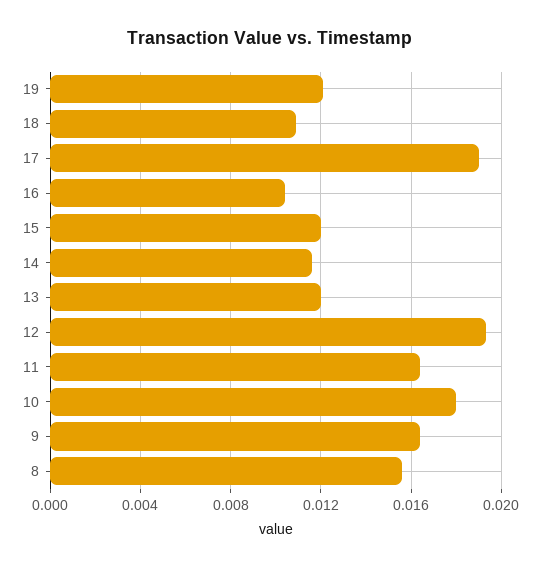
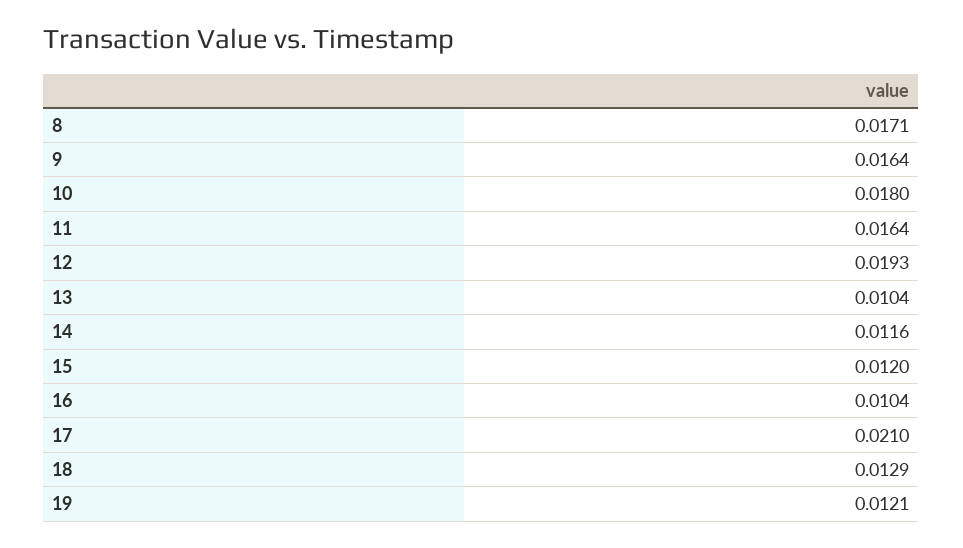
18: 0.011 -> 0.0129
17: 0.019 -> 0.021
13: 0.012 -> 0.0104
8: 0.0155 -> 0.0171

